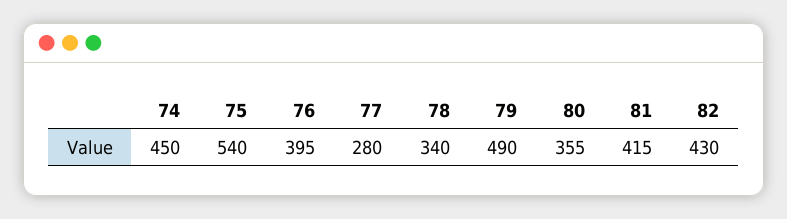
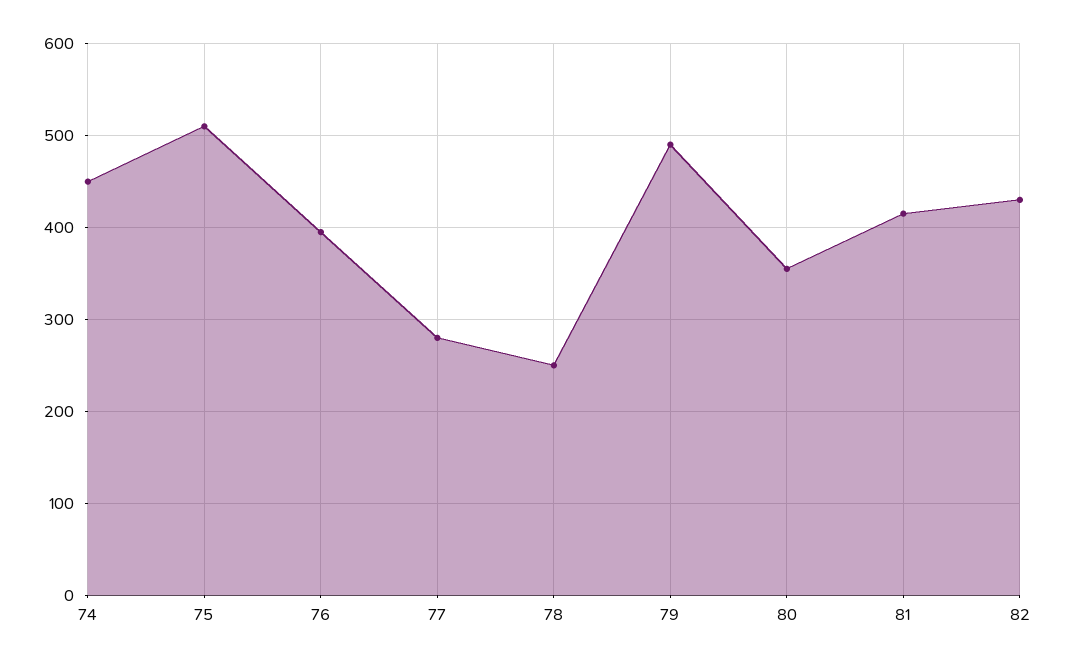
75: 540 -> 510
78: 340 -> 250

